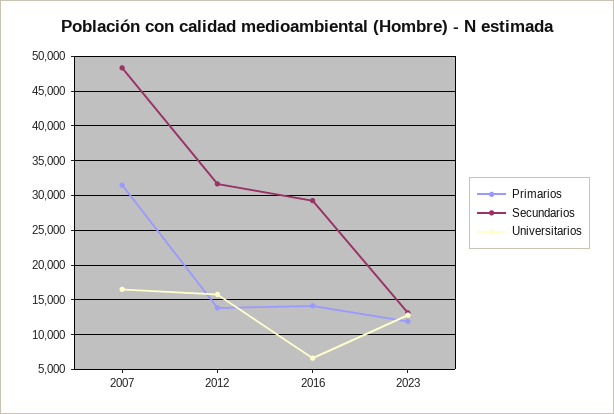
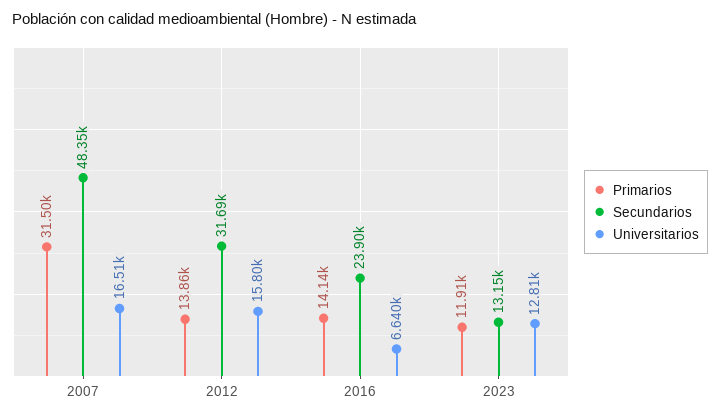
Secundarios, 2016: 29000 -> 23900

